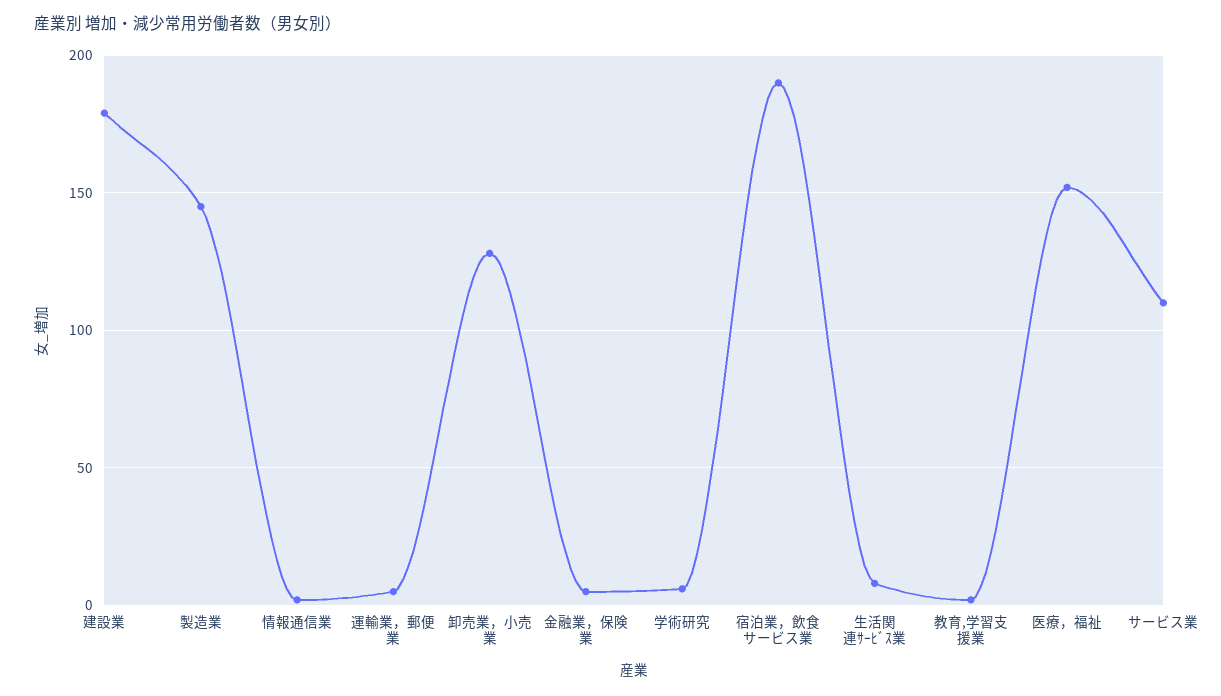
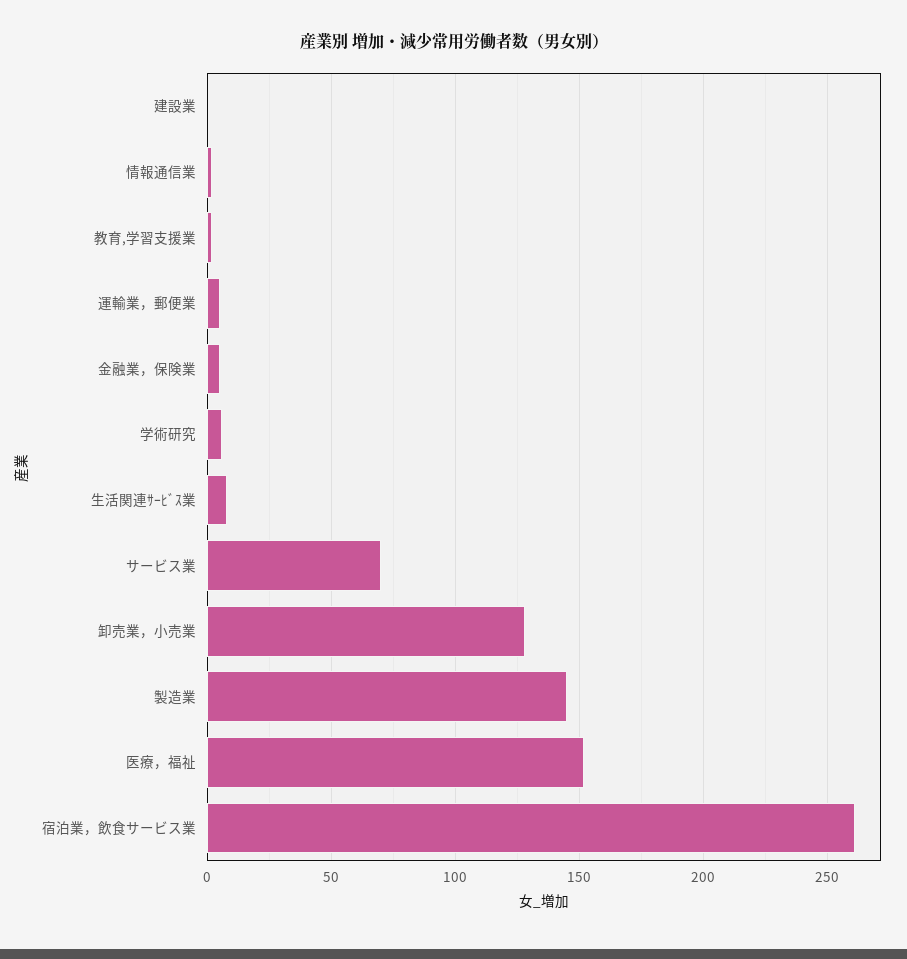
建設業: 180 -> 0
宿泊業，飲食サービス業: 190 -> 260
サービス業: 110 -> 70

